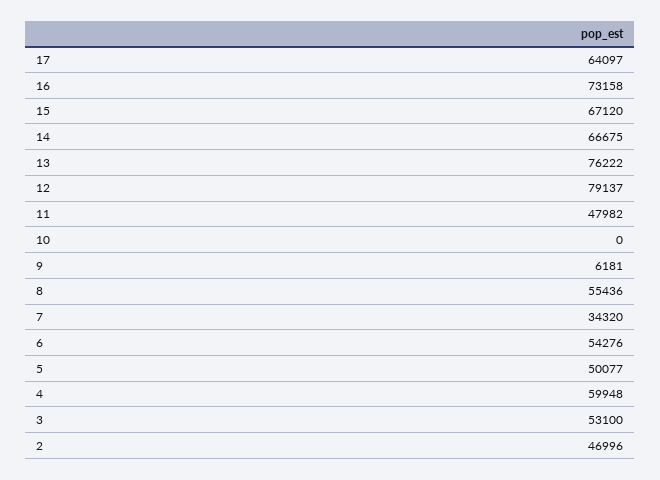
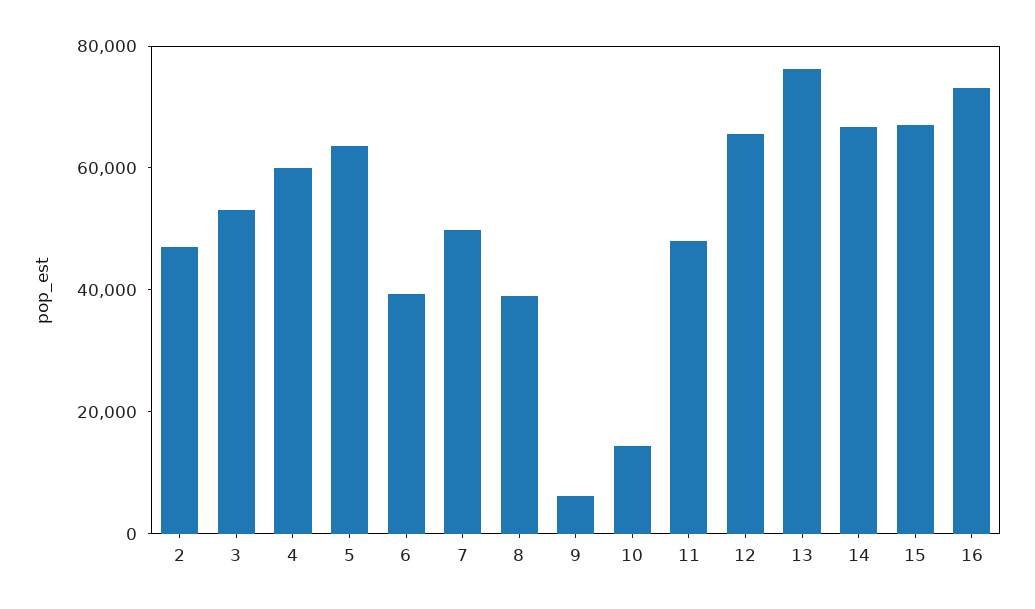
17: 64097 -> none
12: 79137 -> 65000
10: 0 -> 15000
8: 55436 -> 40000
7: 34320 -> 50000
6: 54276 -> 40000
5: 50077 -> 65000

